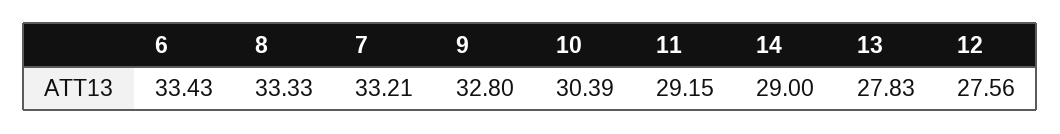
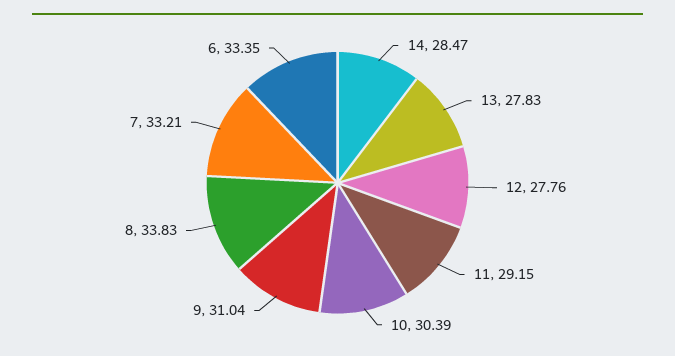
6: 33.43 -> 33.35
8: 33.33 -> 33.83
9: 32.8 -> 31.04
14: 29 -> 28.47
12: 27.56 -> 27.76

